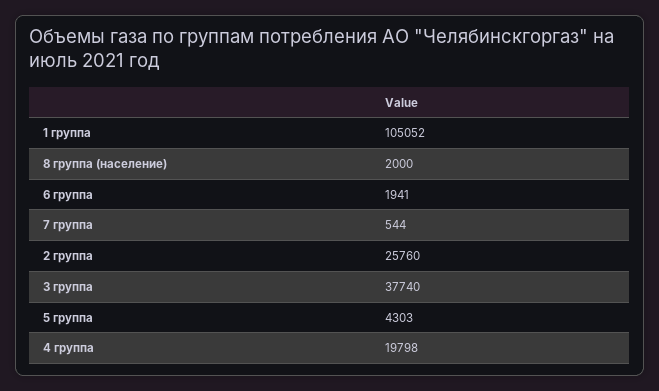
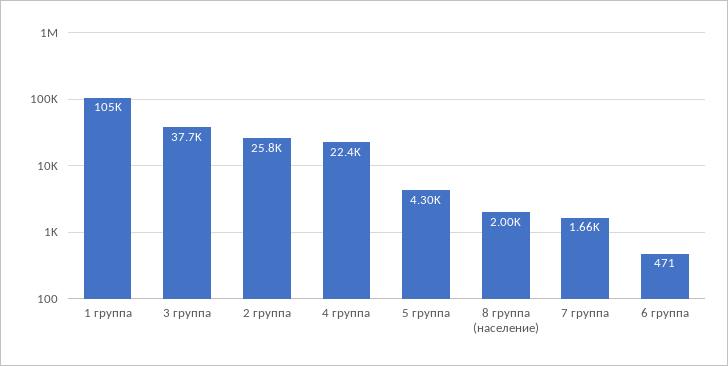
6 группа: 1941 -> 471
7 группа: 544 -> 1660
4 группа: 19798 -> 22400

